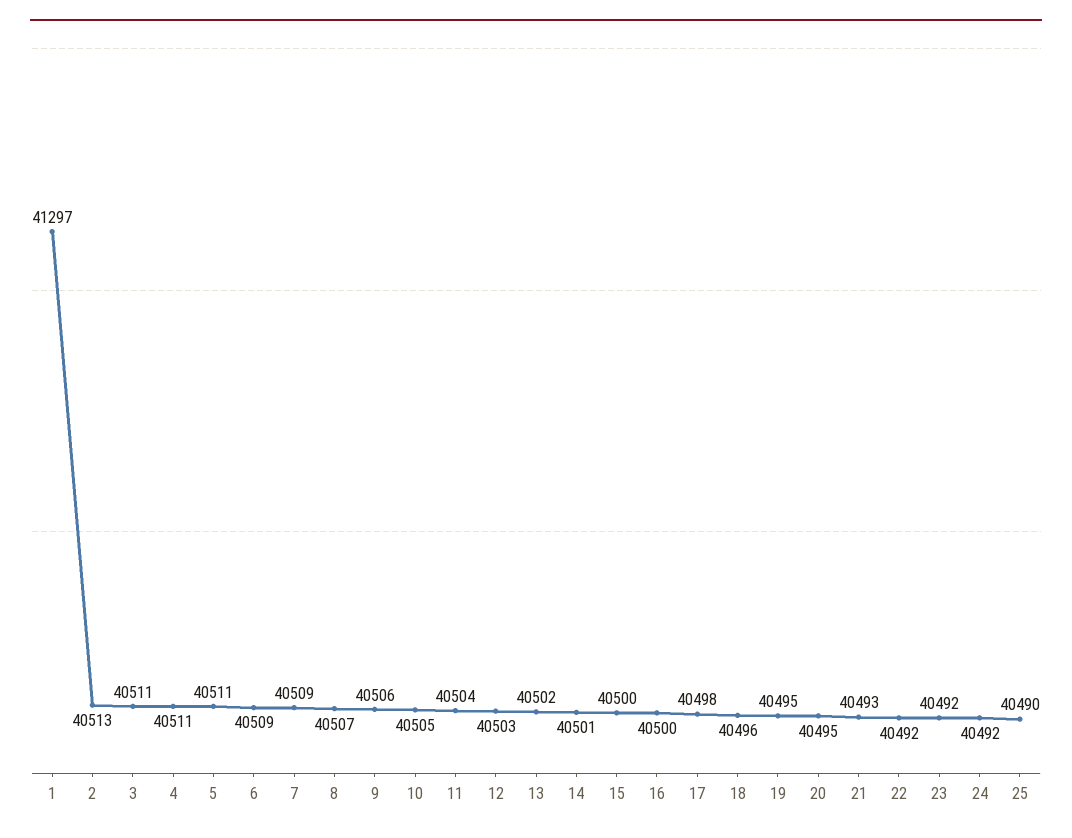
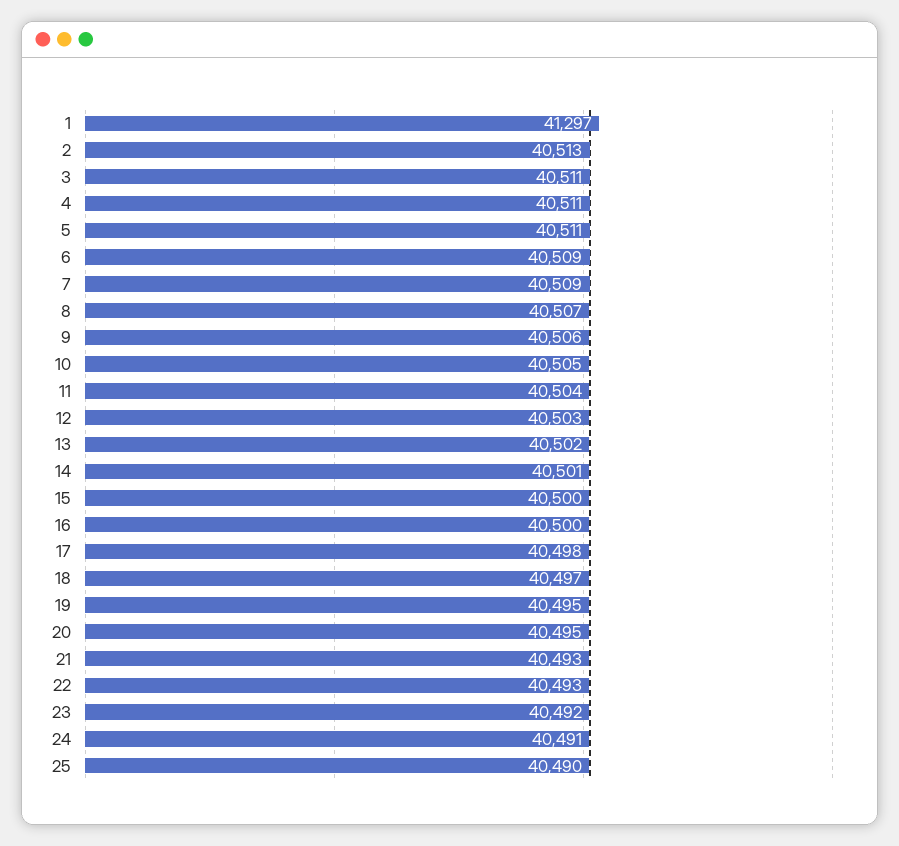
18: 40496 -> 40497
22: 40492 -> 40493
24: 40492 -> 40491

